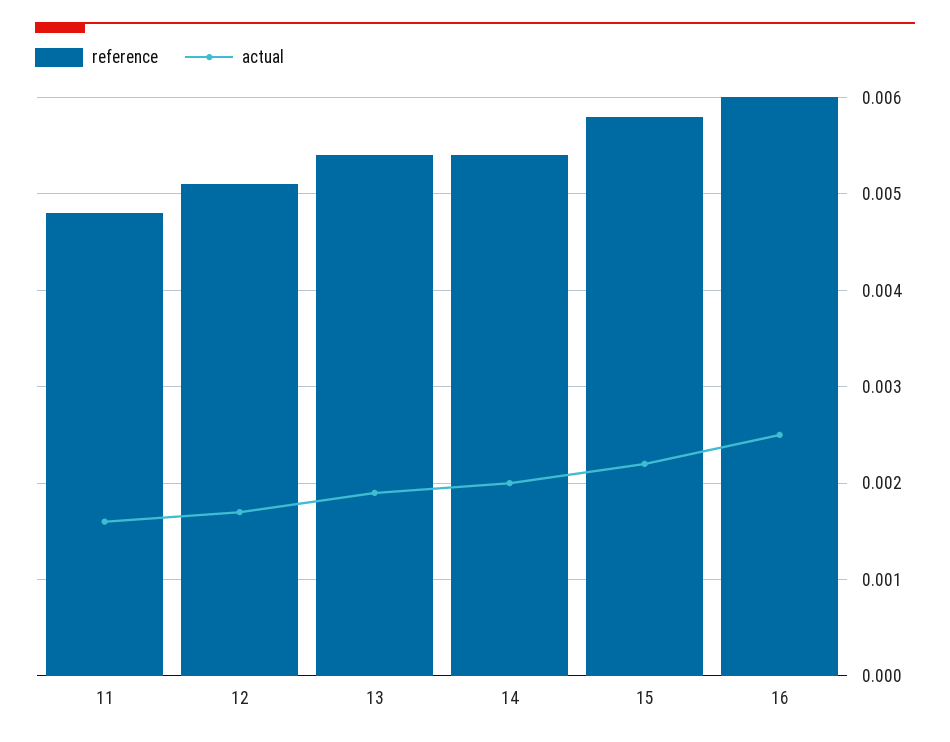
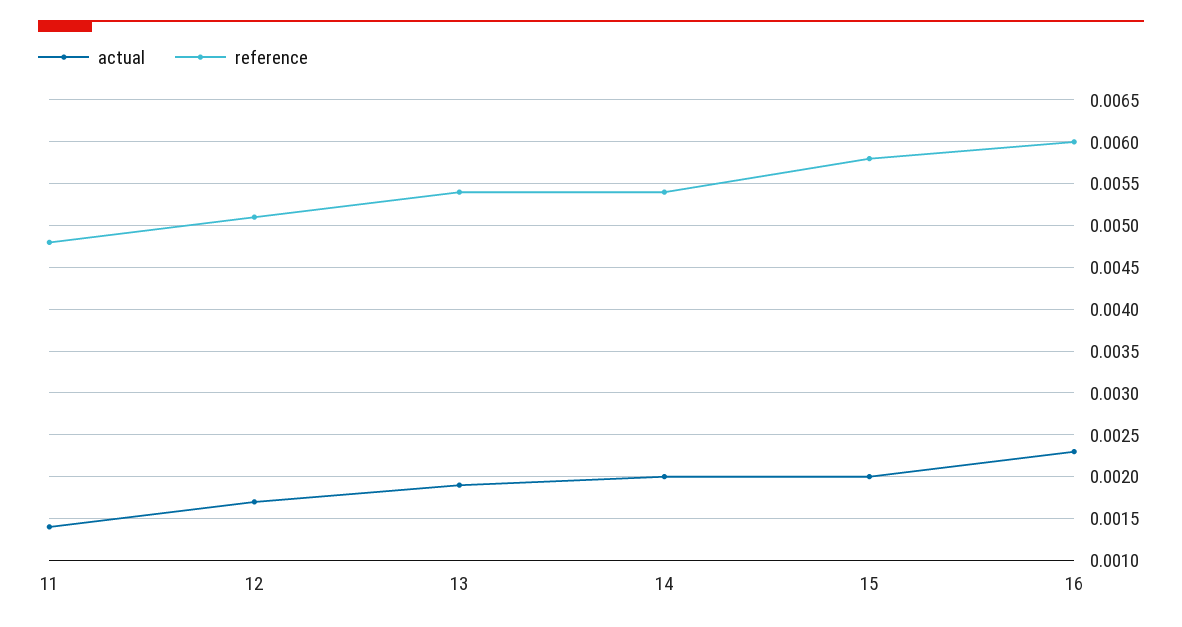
actual, 11: 0.0016 -> 0.0014
actual, 15: 0.0022 -> 0.002
actual, 16: 0.0025 -> 0.0023

